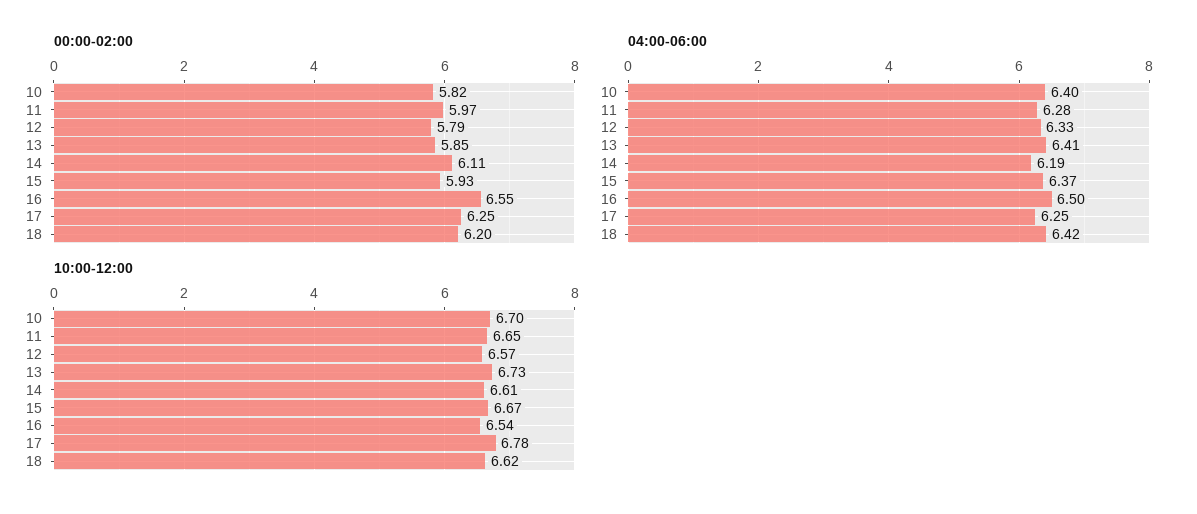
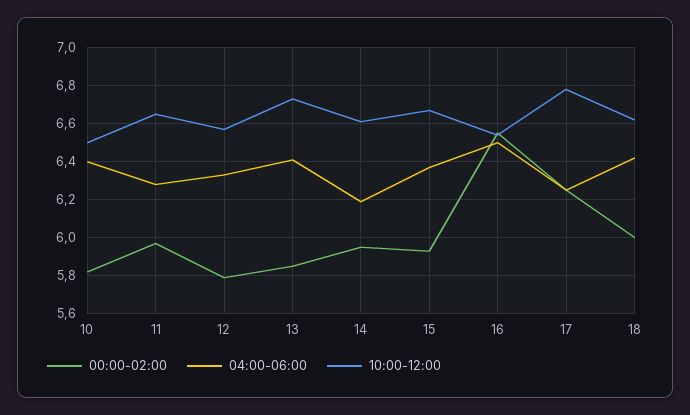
00:00-02:00, 14: 6.11 -> 5.95
00:00-02:00, 18: 6.2 -> 6
10:00-12:00, 10: 6.7 -> 6.5

